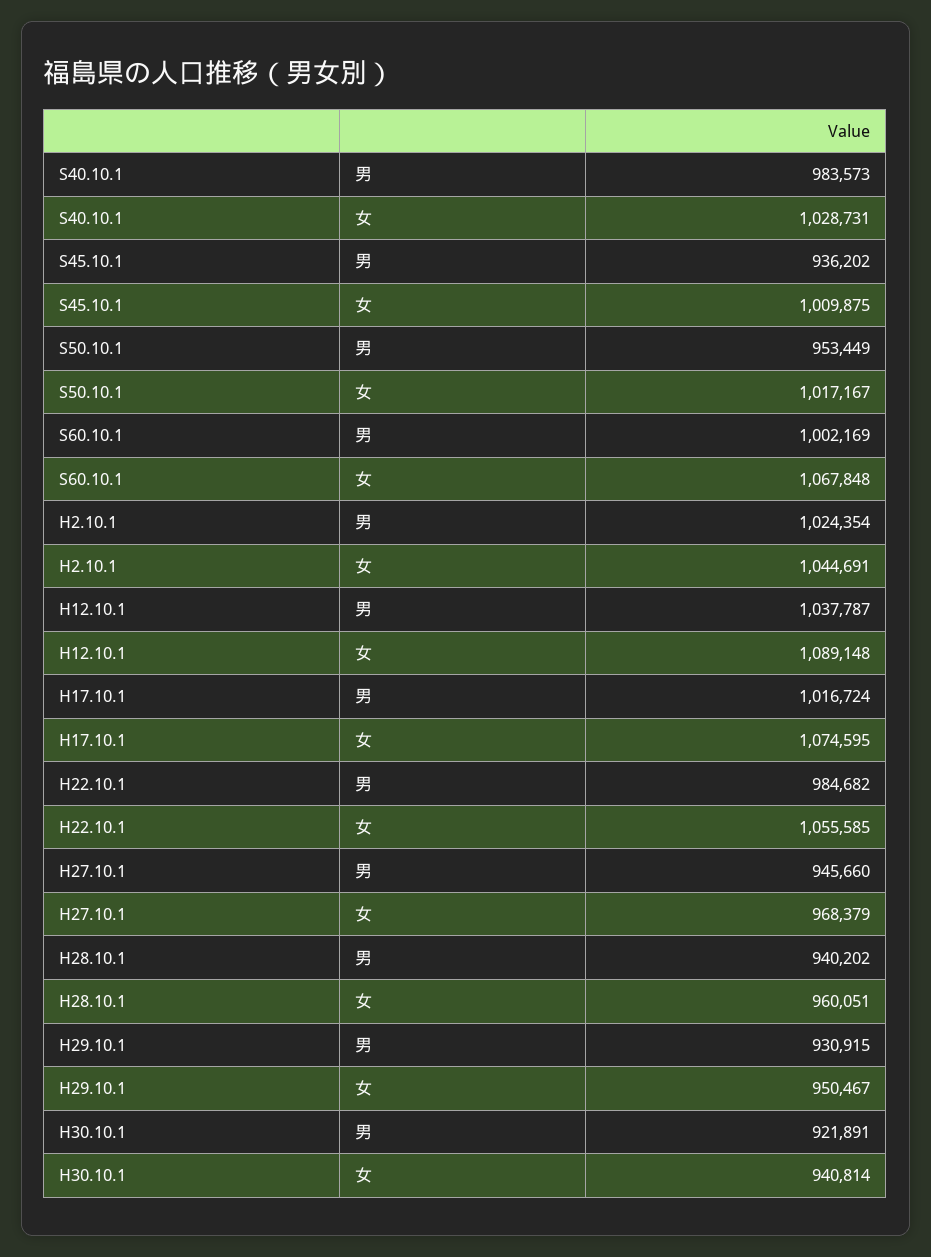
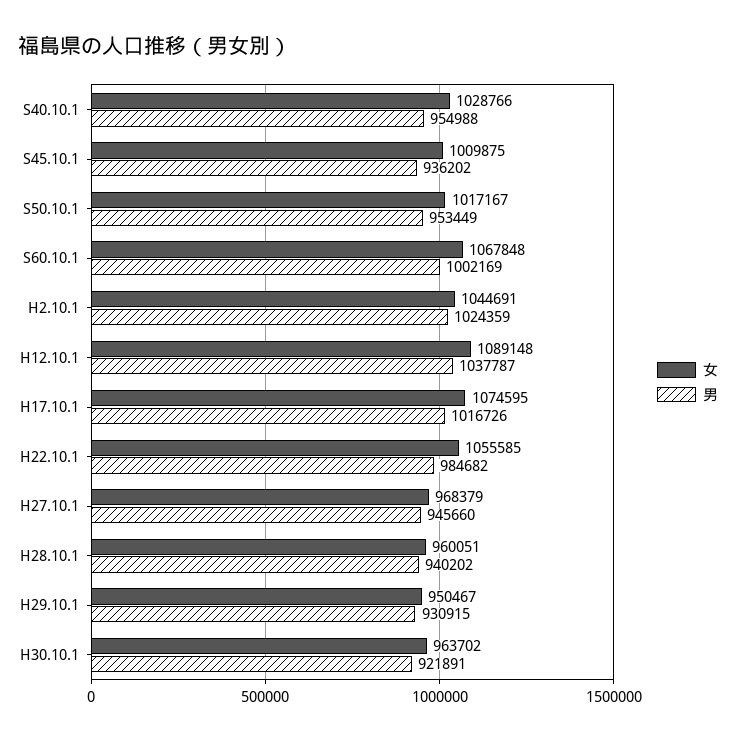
男, S40.10.1: 983573 -> 954988
女, S40.10.1: 1028731 -> 1028766
男, H2.10.1: 1024354 -> 1024359
男, H17.10.1: 1016724 -> 1016726
女, H30.10.1: 940814 -> 963702

